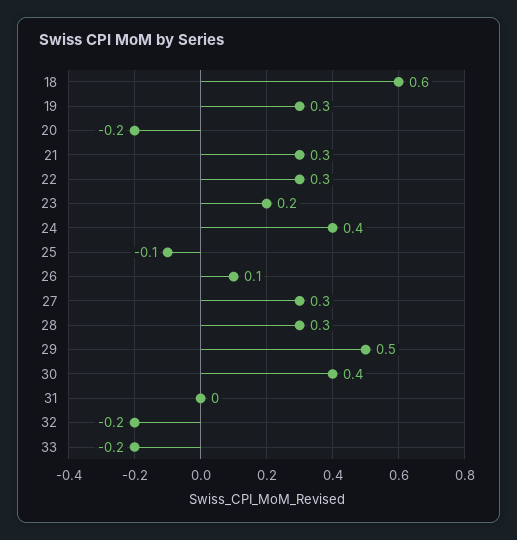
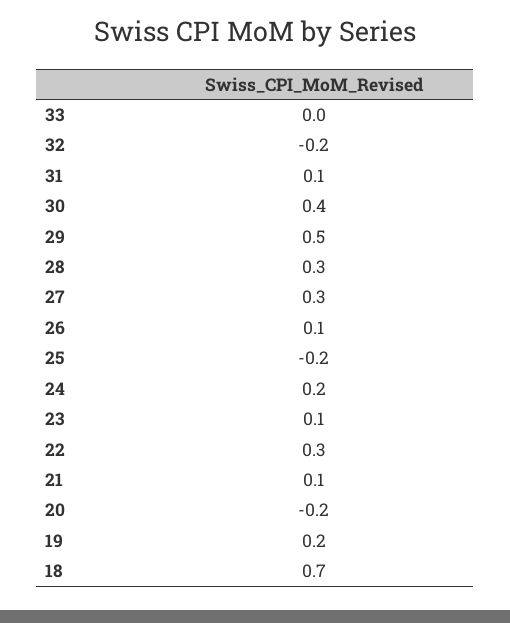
18: 0.6 -> 0.7
19: 0.3 -> 0.2
21: 0.3 -> 0.1
23: 0.2 -> 0.1
24: 0.4 -> 0.2
25: -0.1 -> -0.2
31: 0 -> 0.1
33: -0.2 -> 0

